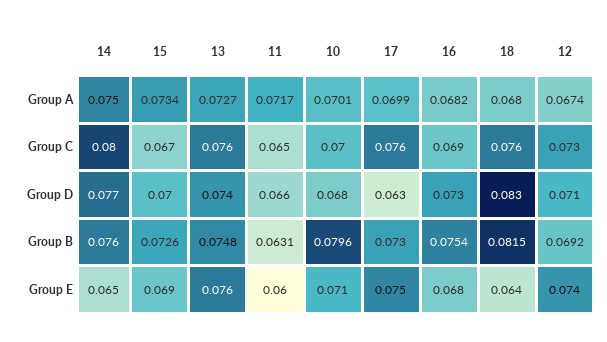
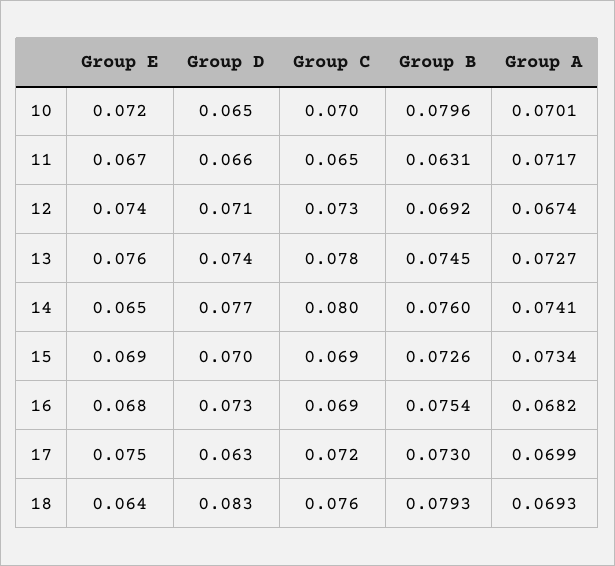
14, Group A: 0.075 -> 0.0741
18, Group A: 0.068 -> 0.0693
15, Group C: 0.067 -> 0.069
13, Group C: 0.076 -> 0.078
17, Group C: 0.076 -> 0.072
10, Group D: 0.068 -> 0.065
13, Group B: 0.0748 -> 0.0745
18, Group B: 0.0815 -> 0.0793
11, Group E: 0.06 -> 0.067
10, Group E: 0.071 -> 0.072

